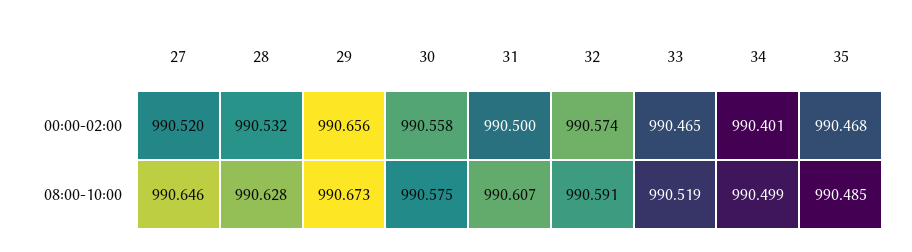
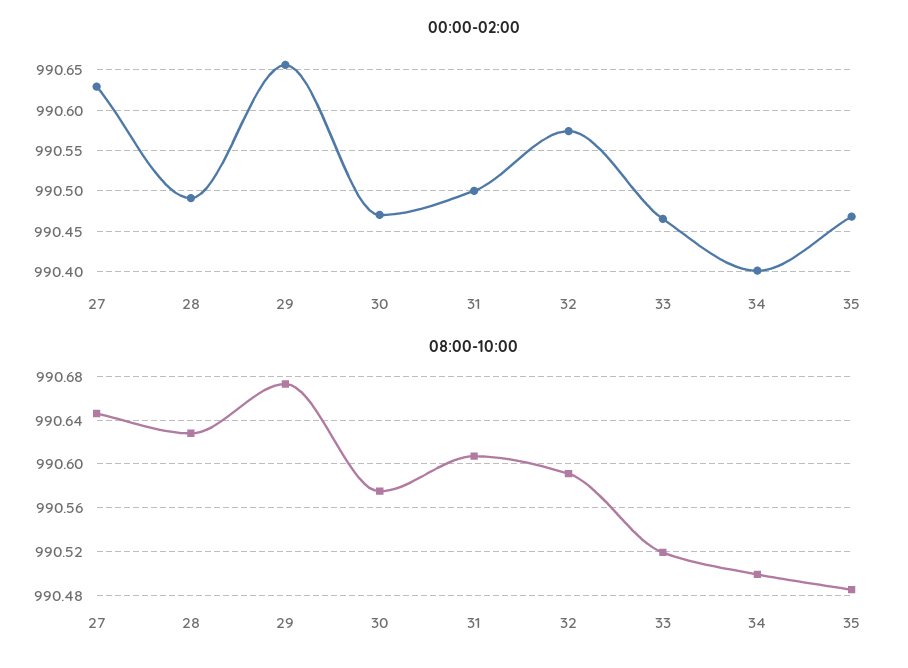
00:00-02:00, 27: 990.52 -> 990.63
00:00-02:00, 28: 990.532 -> 990.49
00:00-02:00, 30: 990.558 -> 990.47

